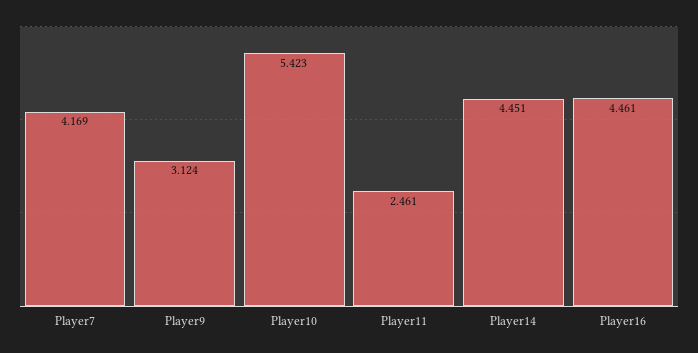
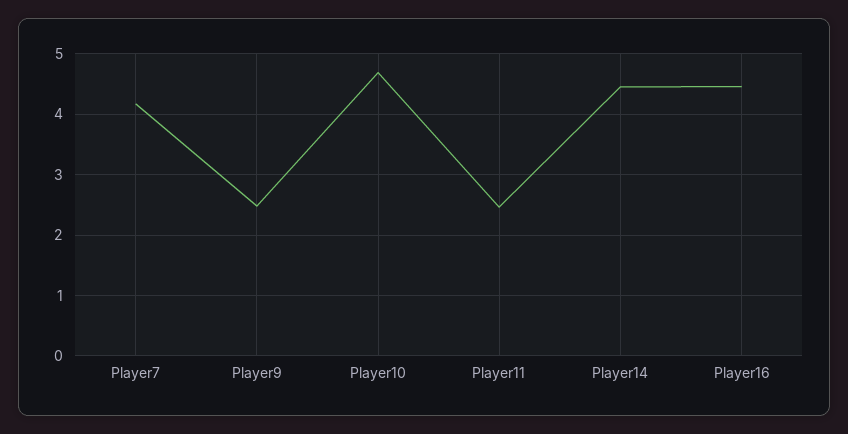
Player9: 3.124 -> 2.5
Player10: 5.423 -> 4.7

